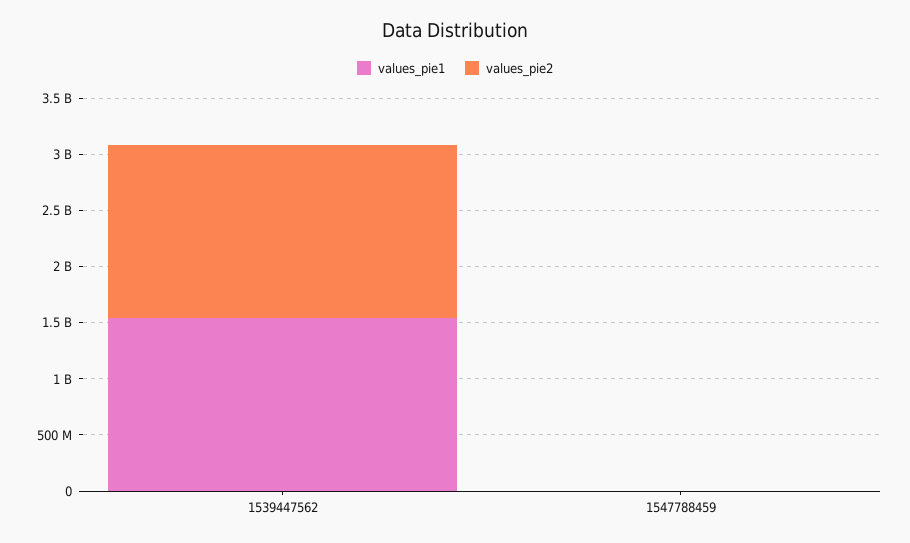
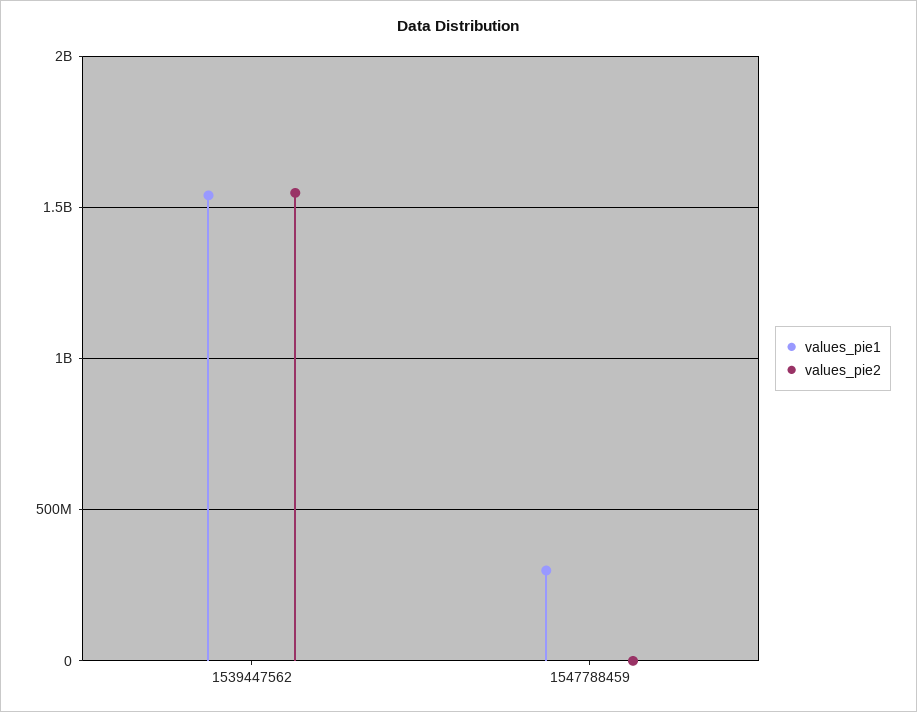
values_pie1, 1547788459: 0 -> 300000000

